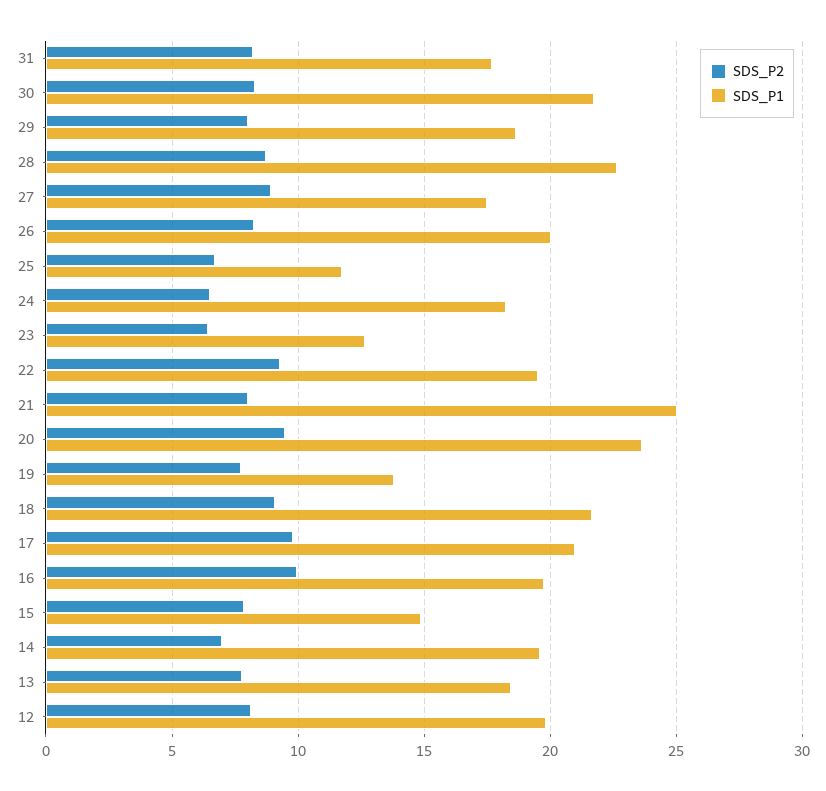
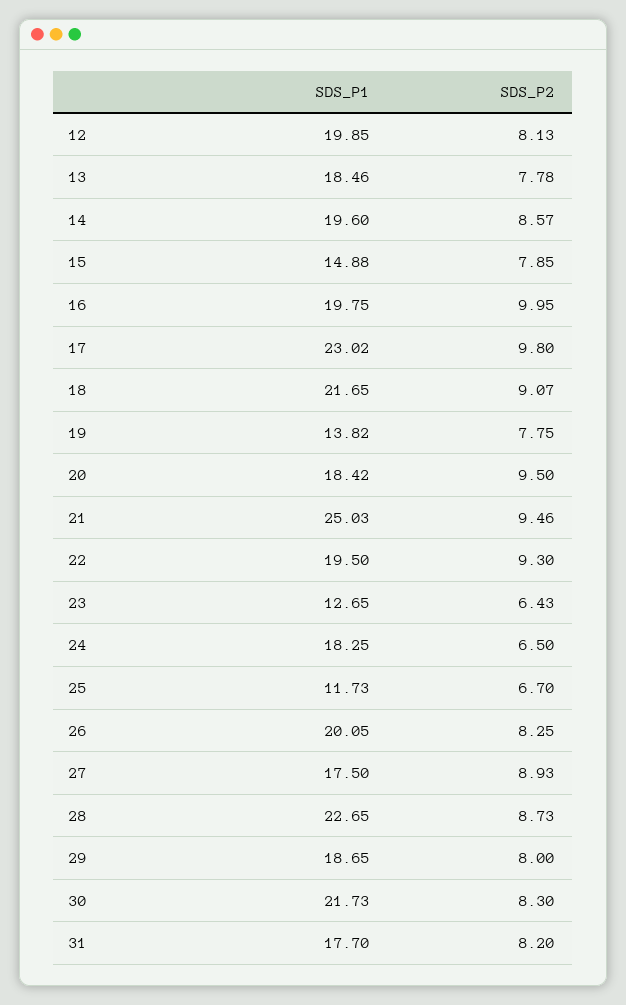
SDS_P2, 21: 8 -> 9.46
SDS_P1, 20: 23.5 -> 18.42
SDS_P1, 17: 21 -> 23.02
SDS_P2, 14: 7 -> 8.57

